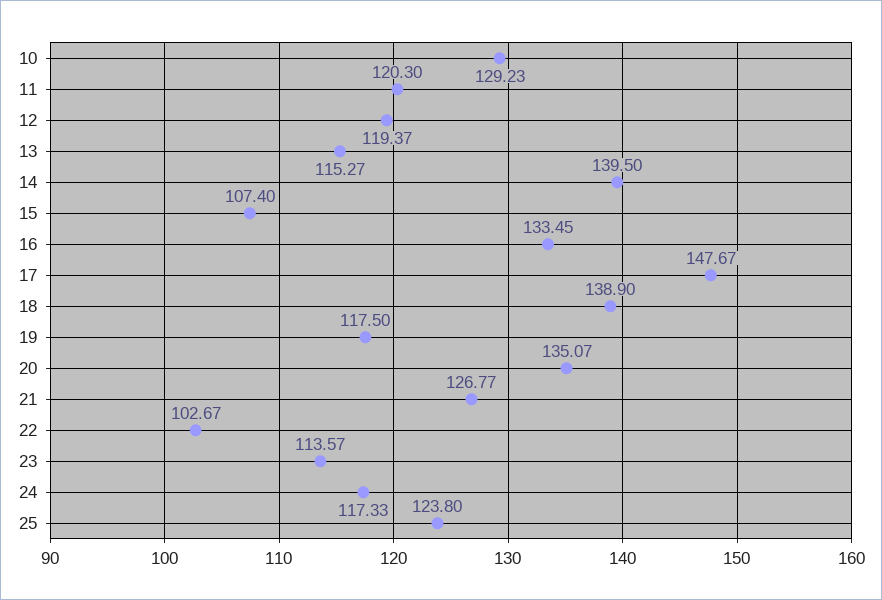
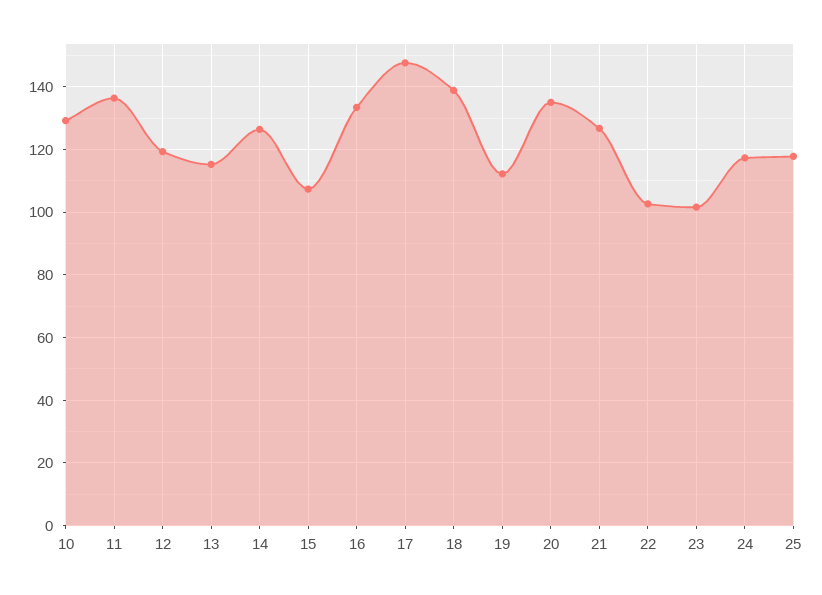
11: 120.3 -> 136
14: 139.5 -> 126
19: 117.5 -> 112
23: 113.57 -> 102
25: 123.8 -> 118

